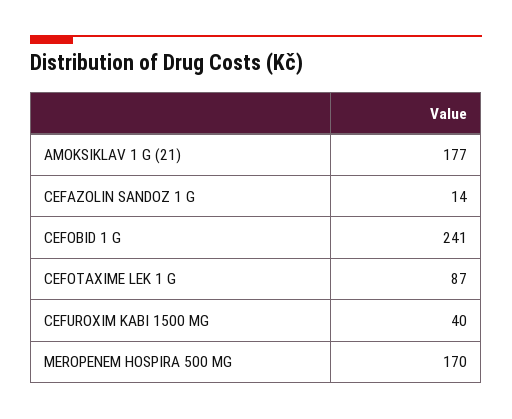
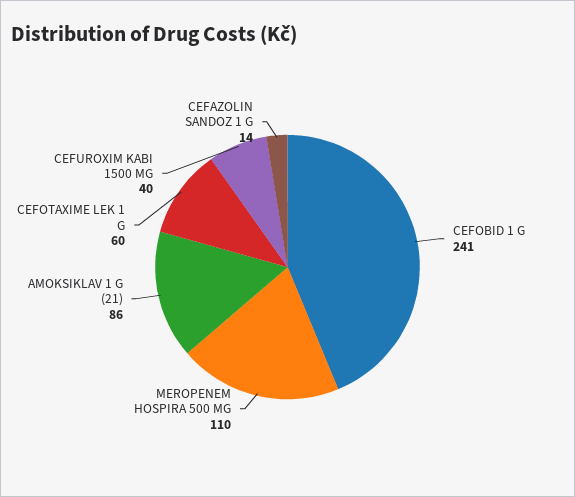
AMOKSIKLAV 1 G (21): 177 -> 86
CEFOTAXIME LEK 1 G: 87 -> 60
MEROPENEM HOSPIRA 500 MG: 170 -> 110

